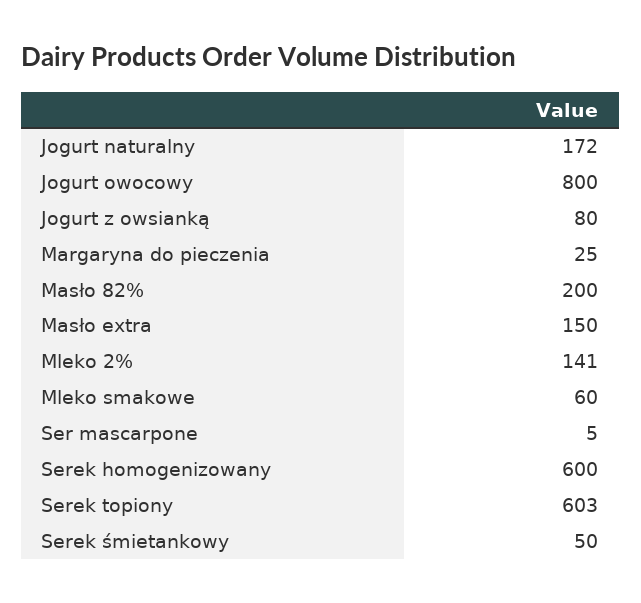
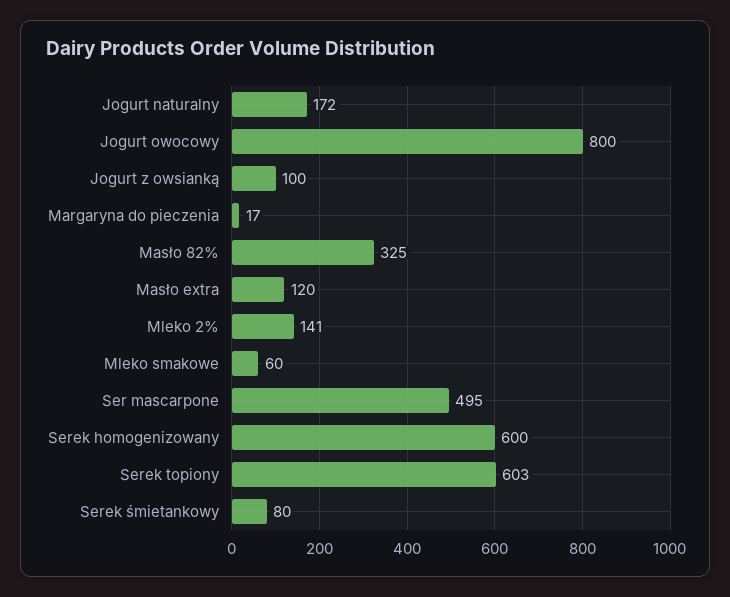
Jogurt z owsianką: 80 -> 100
Margaryna do pieczenia: 25 -> 17
Masło 82%: 200 -> 325
Masło extra: 150 -> 120
Ser mascarpone: 5 -> 495
Serek śmietankowy: 50 -> 80

